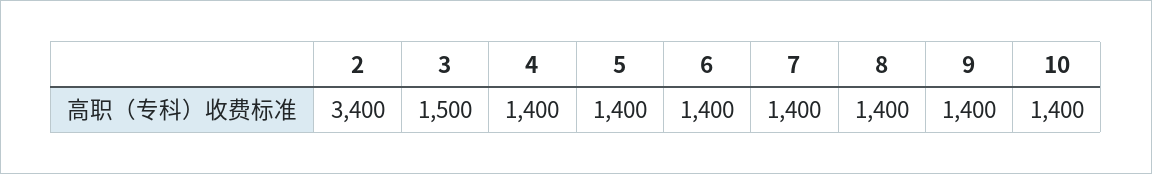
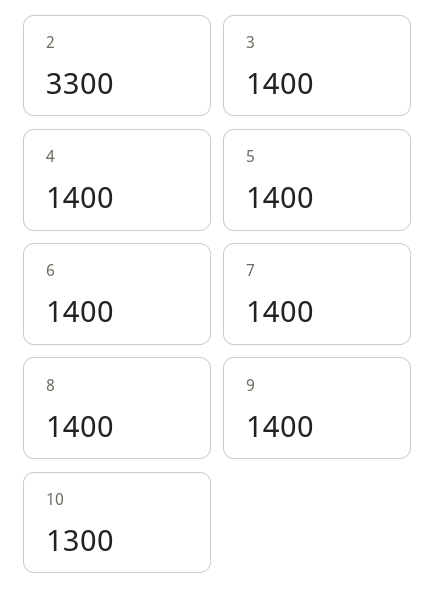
2: 3400 -> 3300
3: 1500 -> 1400
10: 1400 -> 1300

